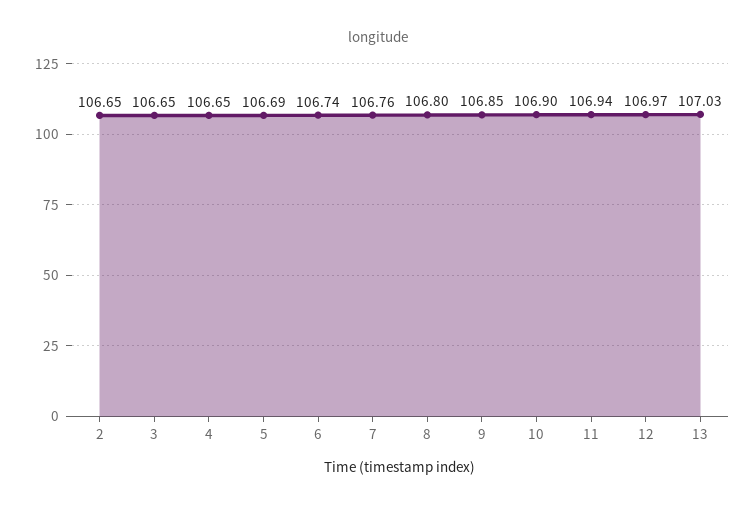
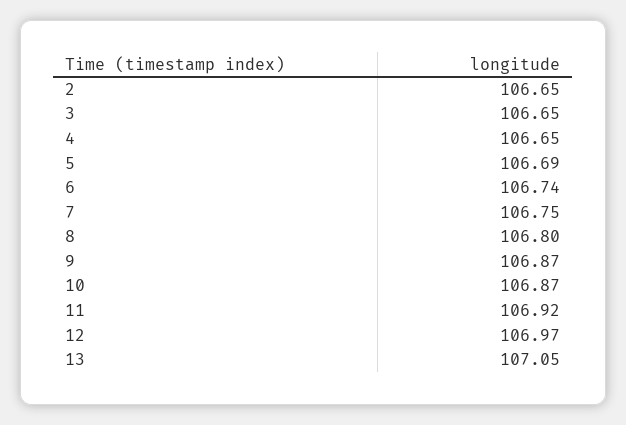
7: 106.76 -> 106.75
9: 106.85 -> 106.87
10: 106.9 -> 106.87
11: 106.94 -> 106.92
13: 107.03 -> 107.05

